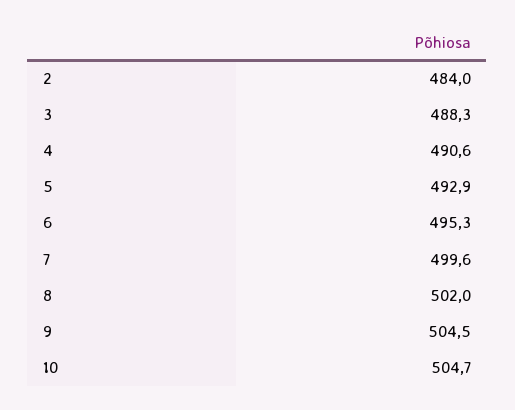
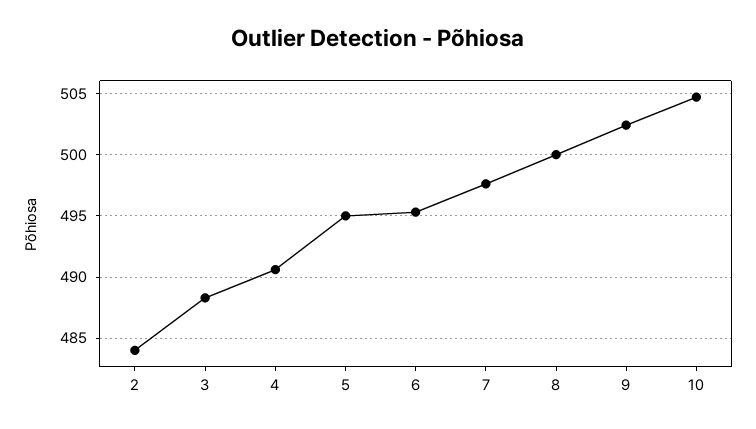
5: 492.9 -> 495
7: 499.6 -> 497.5
8: 502 -> 500
9: 504.5 -> 502.5

